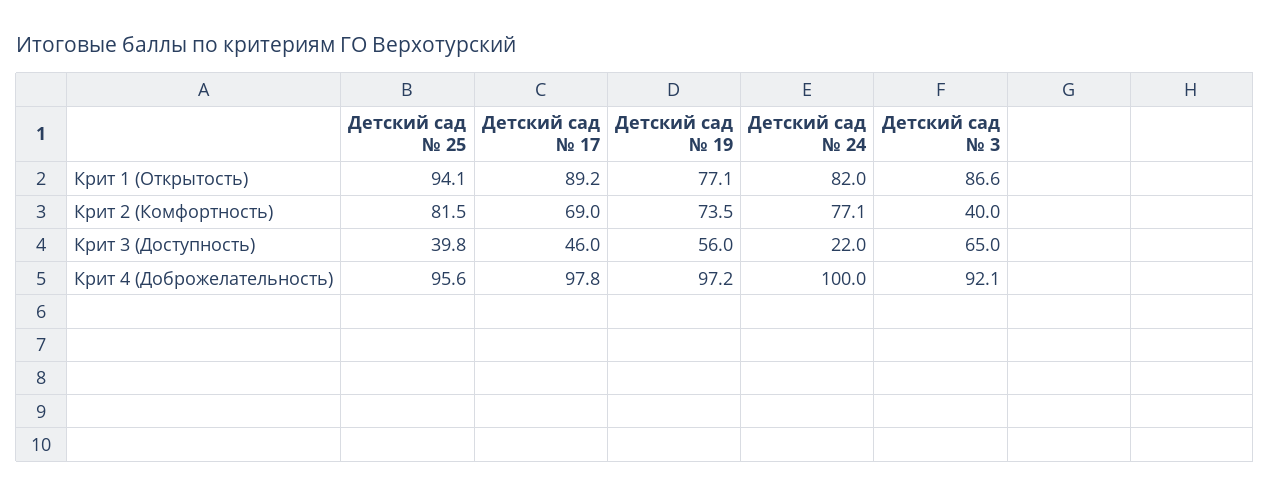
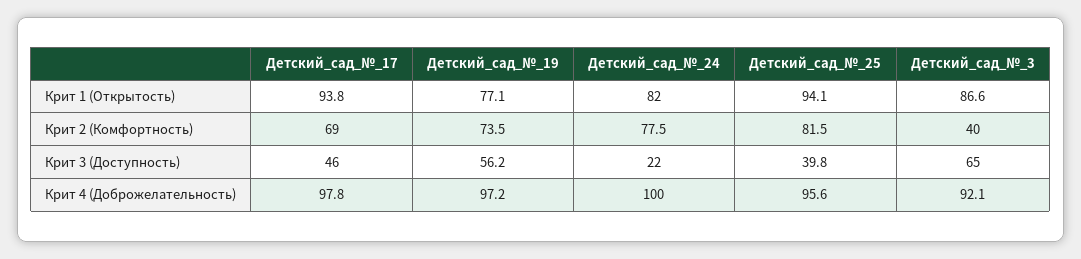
Детский сад № 17, Крит 1 (Открытость): 89.2 -> 93.8
Детский сад № 24, Крит 2 (Комфортность): 77.1 -> 77.5
Детский сад № 19, Крит 3 (Доступность): 56 -> 56.2

